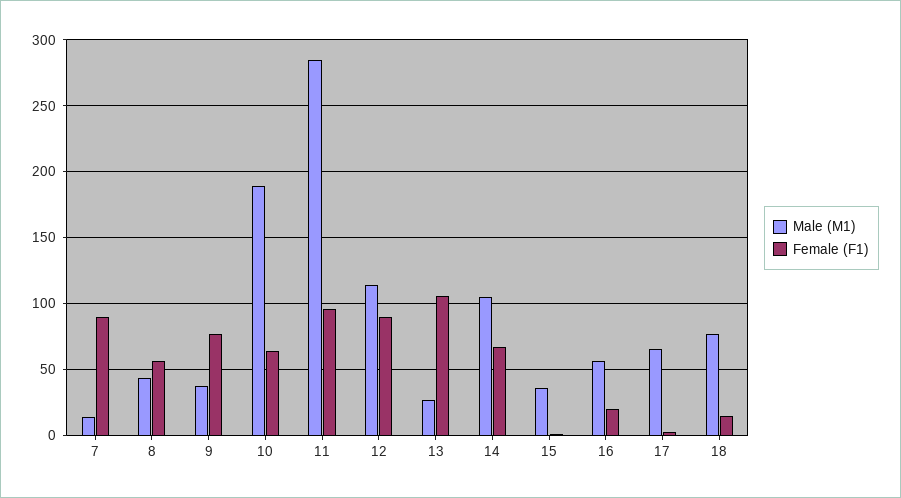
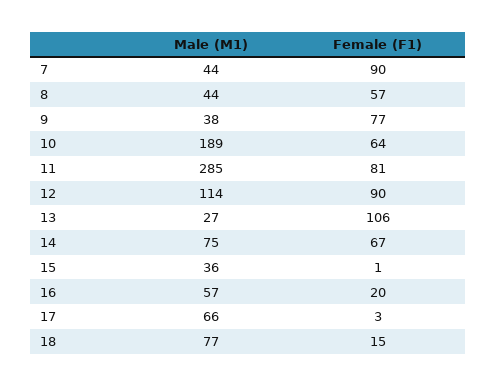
Male (M1), 7: 15 -> 44
Female (F1), 11: 95 -> 81
Male (M1), 14: 105 -> 75

